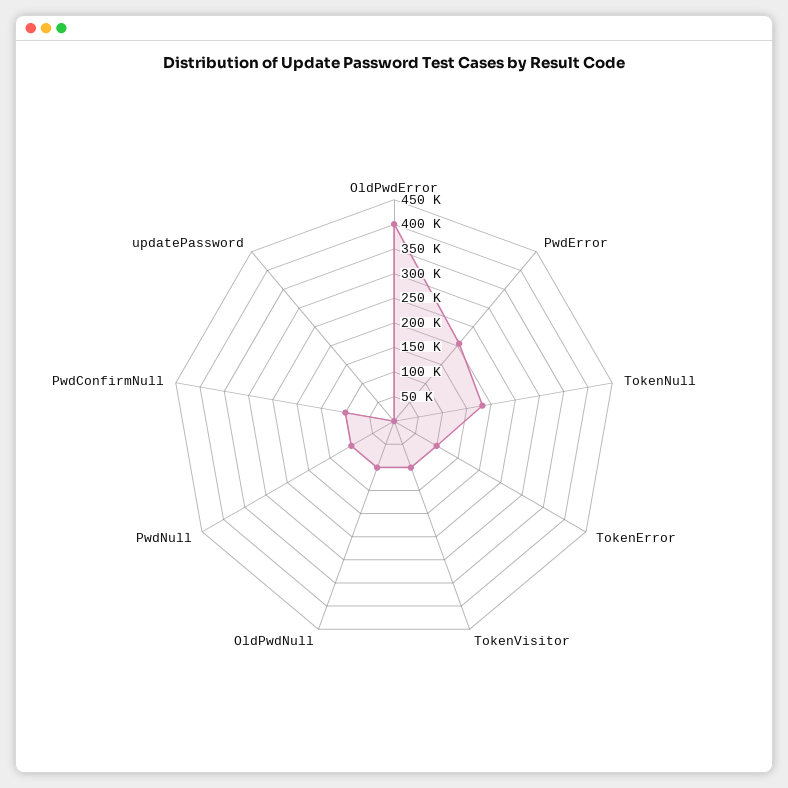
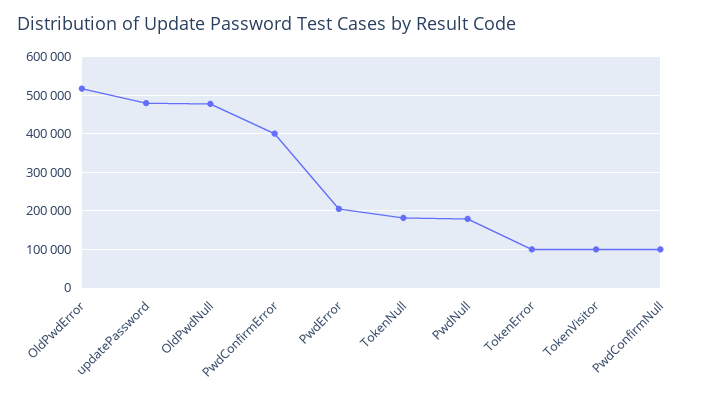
OldPwdError: 400000 -> 520000
OldPwdNull: 100000 -> 480000
PwdNull: 100000 -> 180000
updatePassword: 0 -> 480000
PwdConfirmError: none -> 400000

